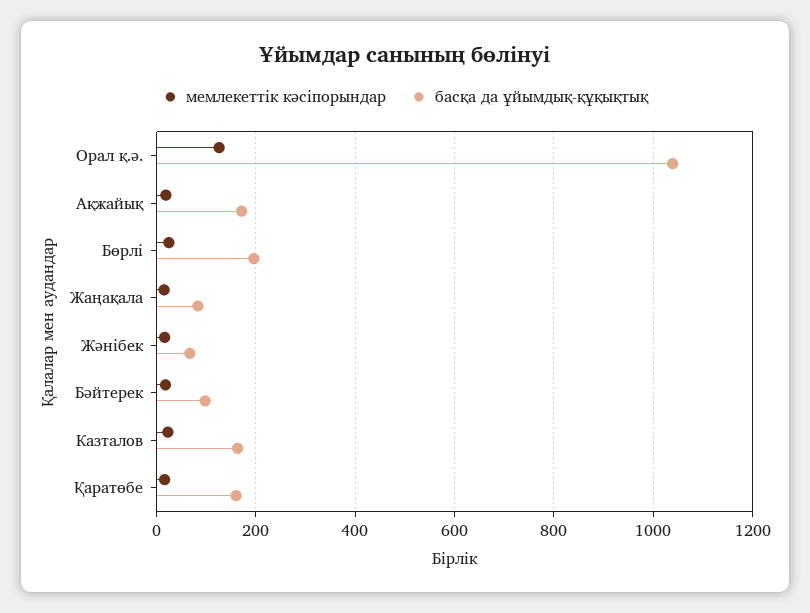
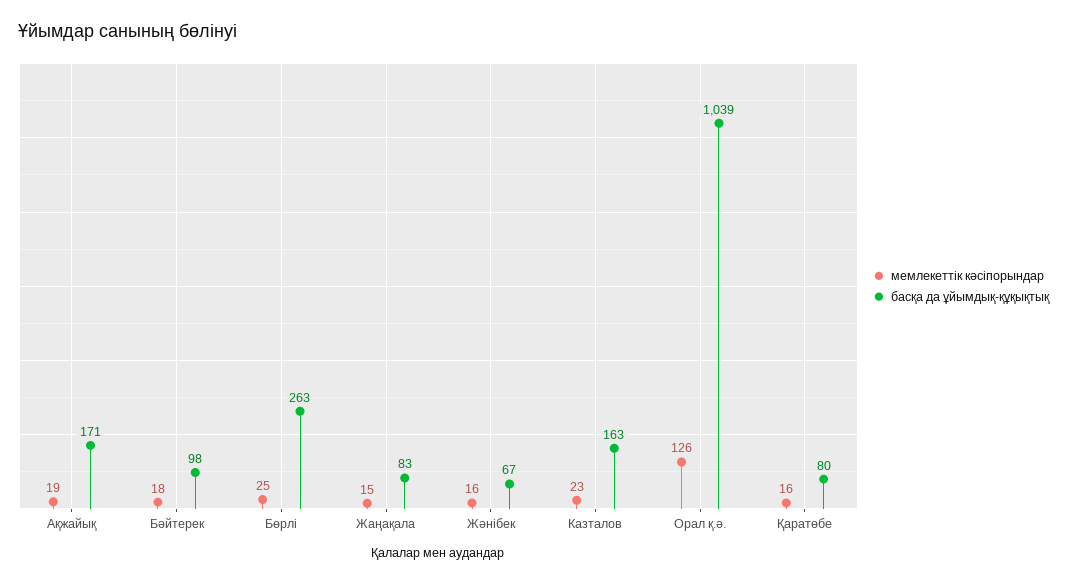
басқа да ұйымдық-құқықтық, Бөрлі: 200 -> 263
басқа да ұйымдық-құқықтық, Қаратөбе: 160 -> 80

